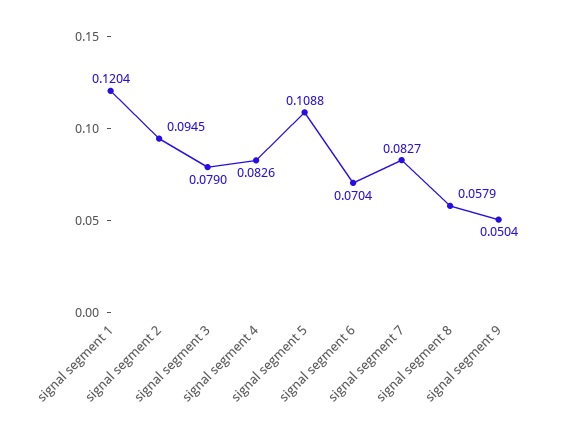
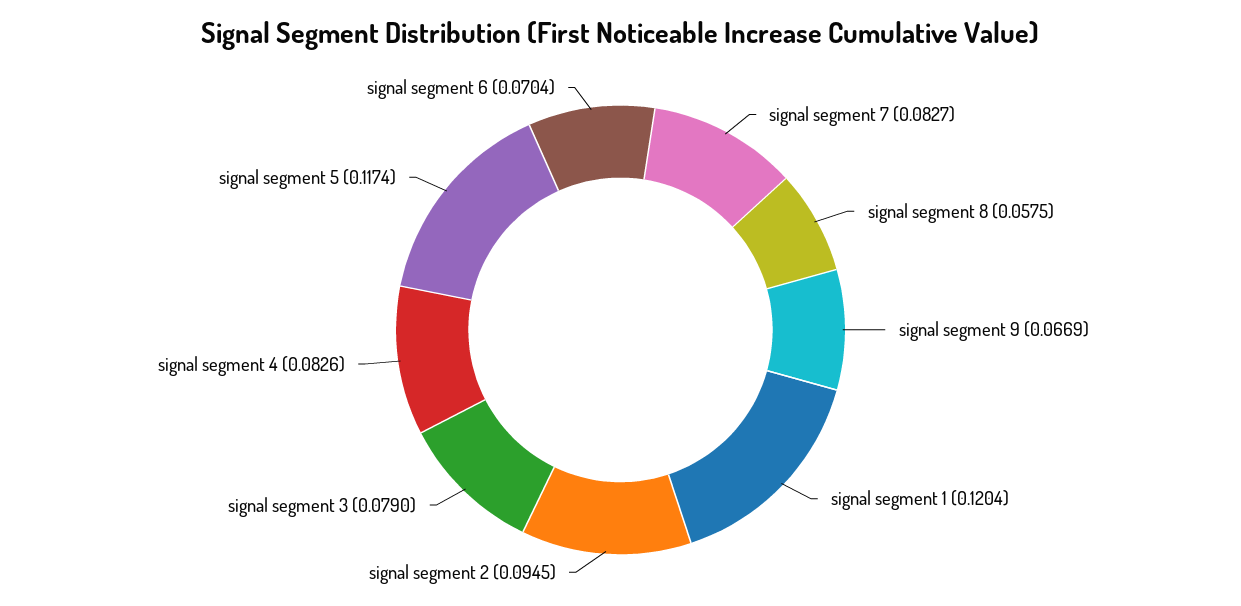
signal segment 5: 0.1088 -> 0.1174
signal segment 8: 0.0579 -> 0.0575
signal segment 9: 0.0504 -> 0.0669

